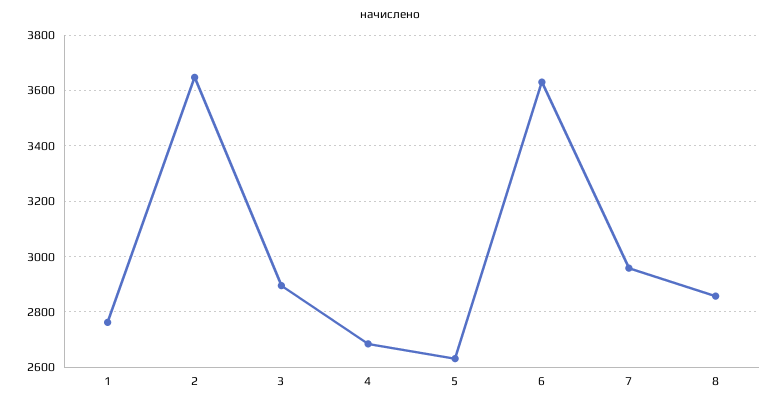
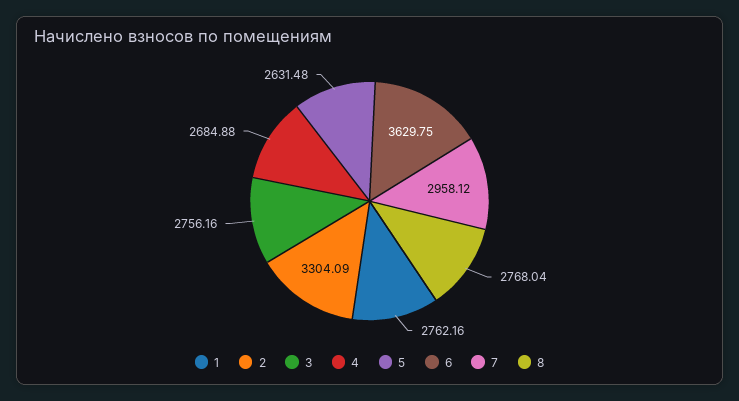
2: 3650 -> 3304.09
3: 2900 -> 2756.16
8: 2850 -> 2768.04

